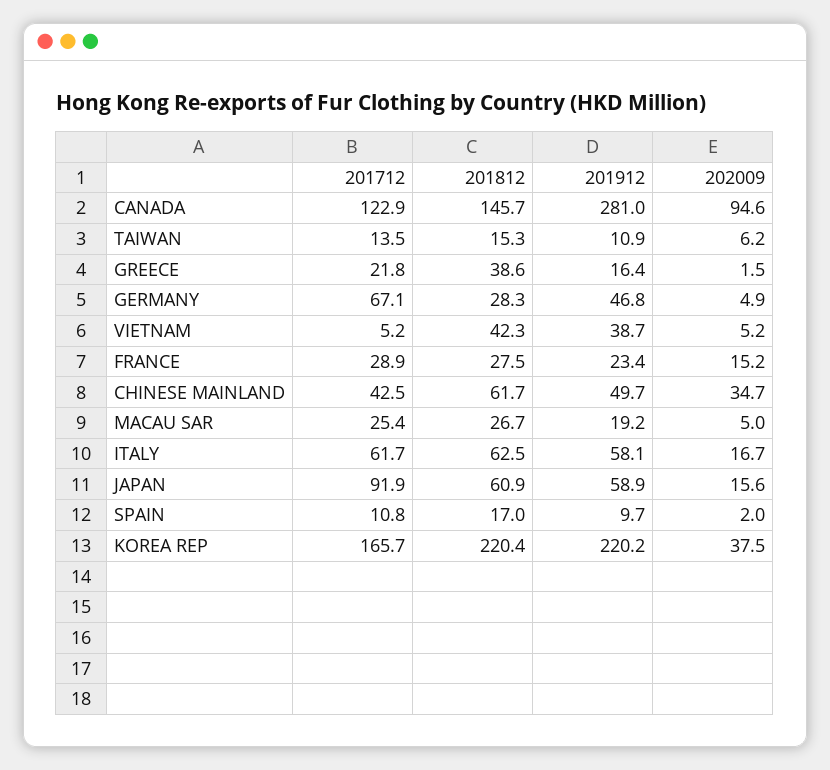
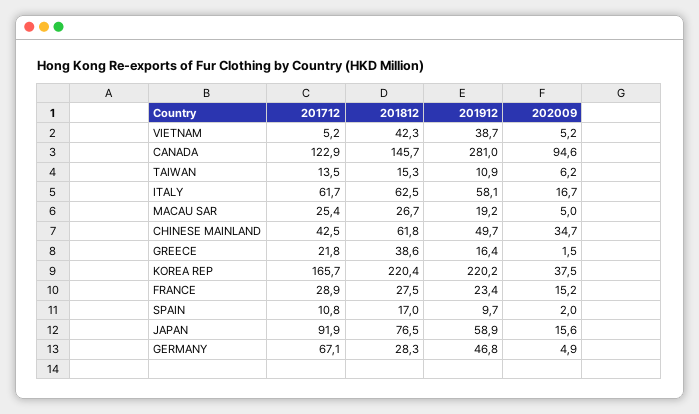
201812, CHINESE MAINLAND: 61.7 -> 61.8
201812, JAPAN: 60.9 -> 76.5

